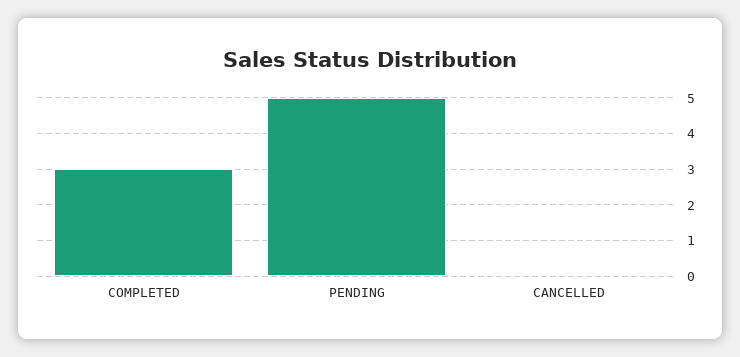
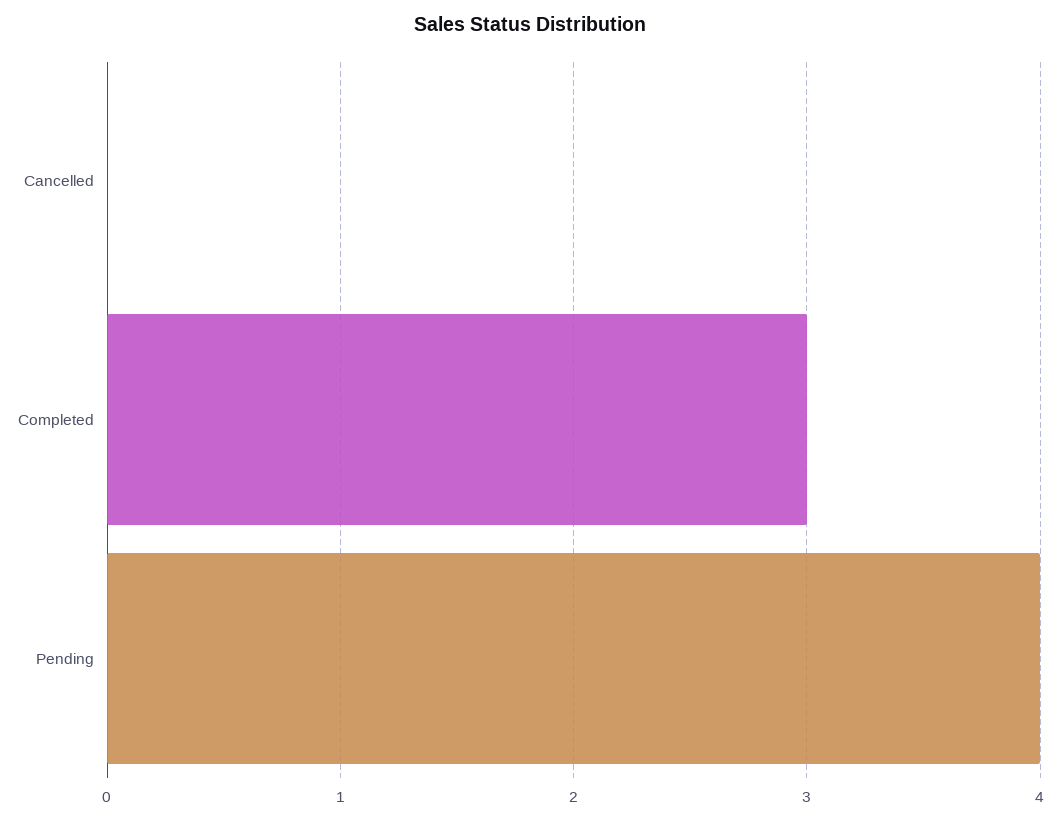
PENDING: 5 -> 4

